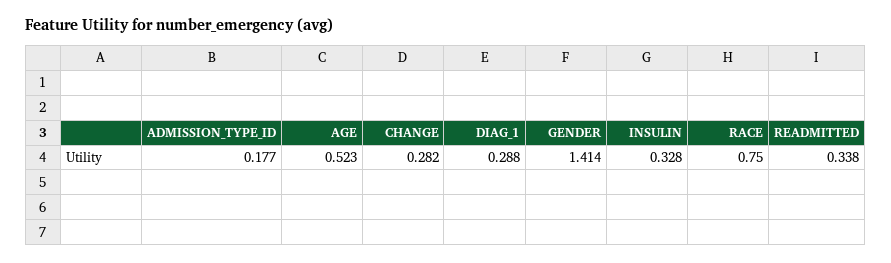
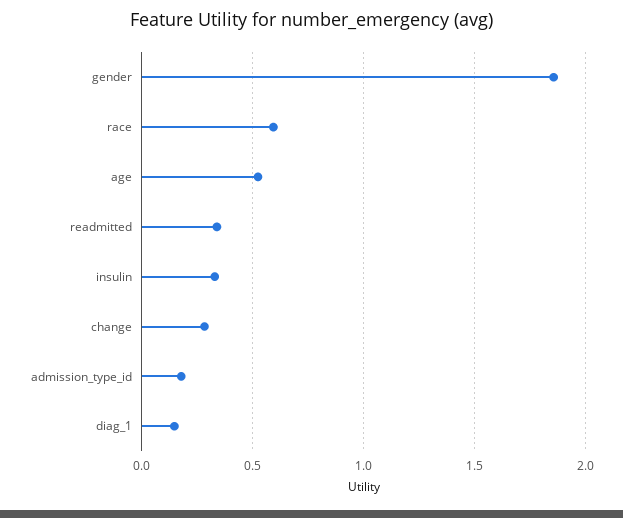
DIAG_1: 0.288 -> 0.15
GENDER: 1.414 -> 1.85
RACE: 0.75 -> 0.6

